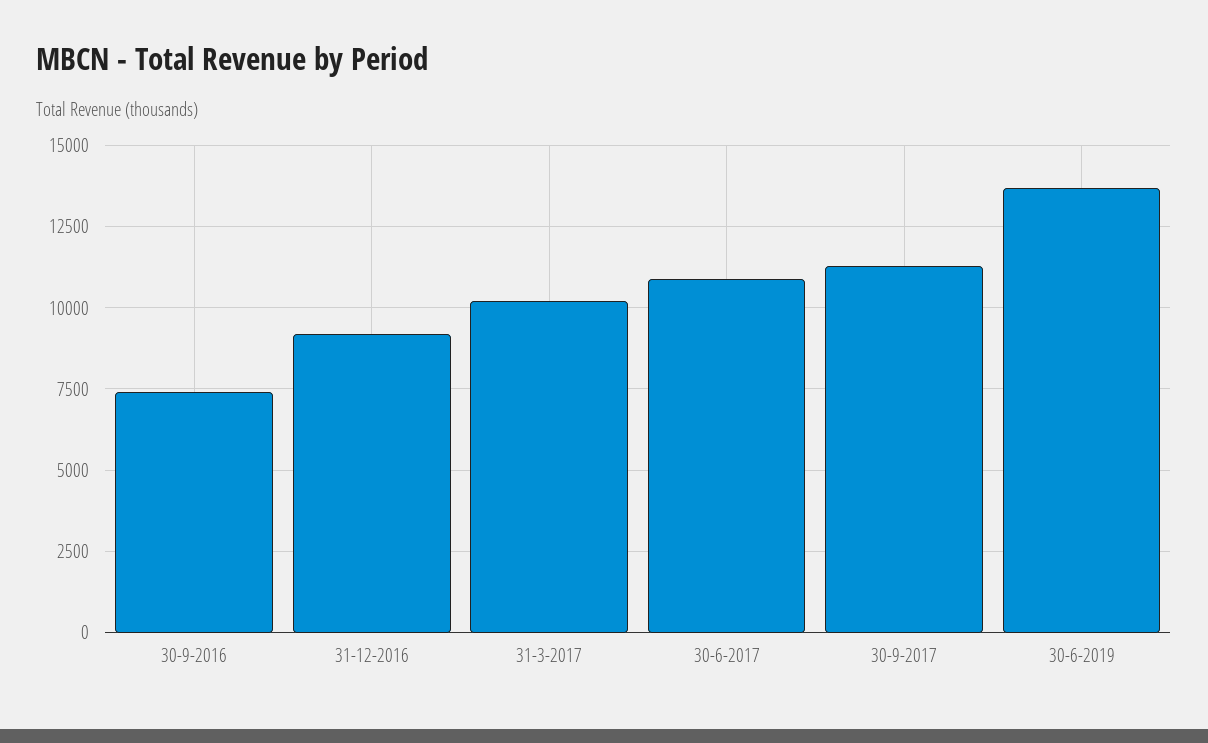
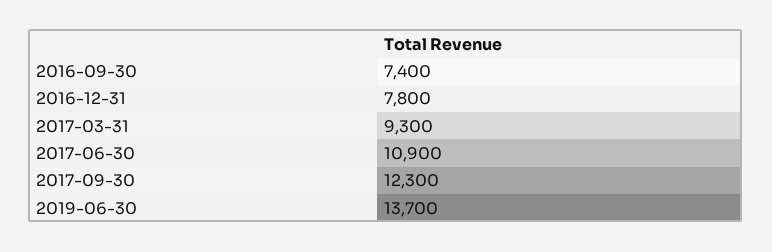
31-12-2016: 9250 -> 7800
31-3-2017: 10250 -> 9300
30-9-2017: 11250 -> 12300

